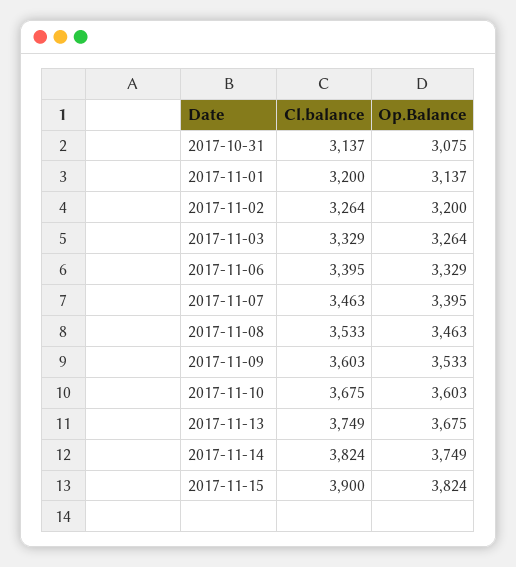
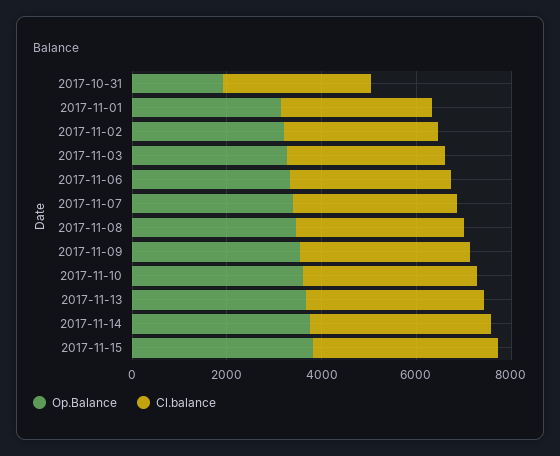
Op.Balance, 2017-10-31: 3075 -> 2000

